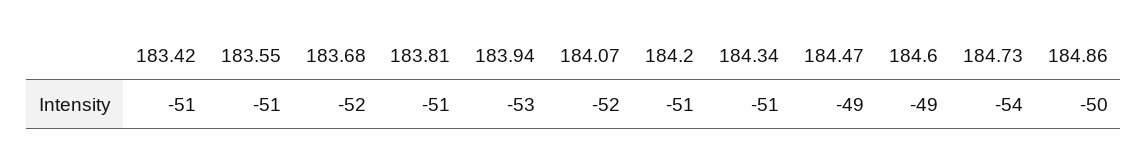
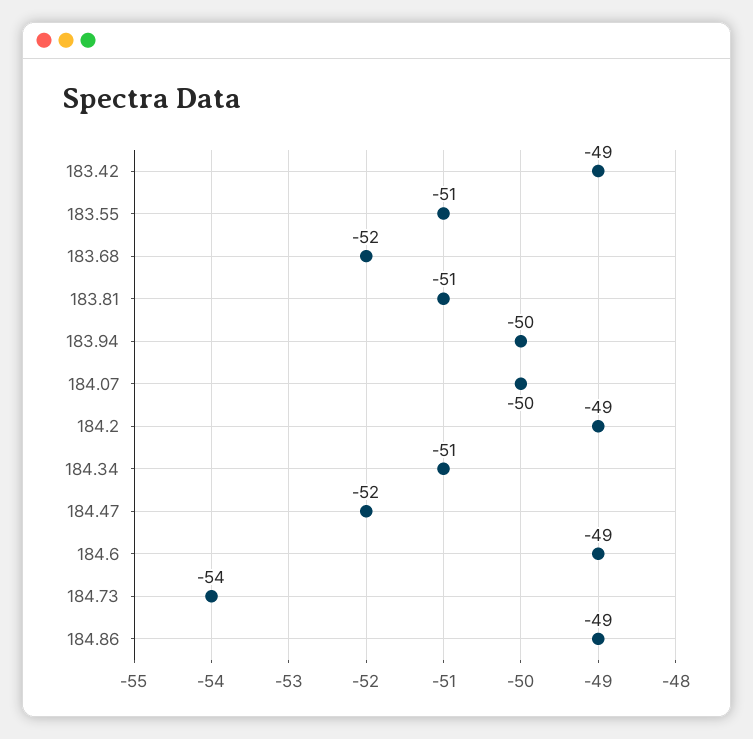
183.42: -51 -> -49
183.94: -53 -> -50
184.07: -52 -> -50
184.2: -51 -> -49
184.47: -49 -> -52
184.86: -50 -> -49

